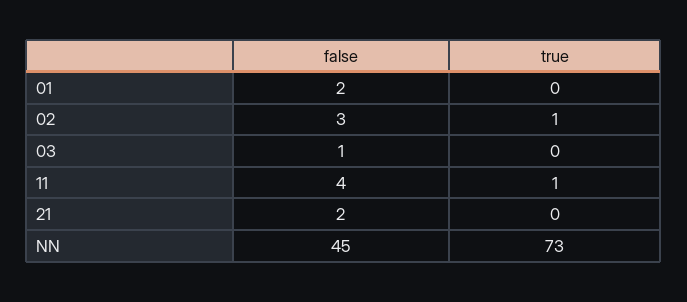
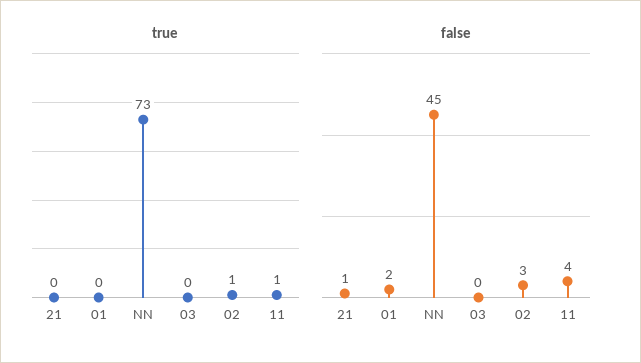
false, 03: 1 -> 0
false, 21: 2 -> 1

